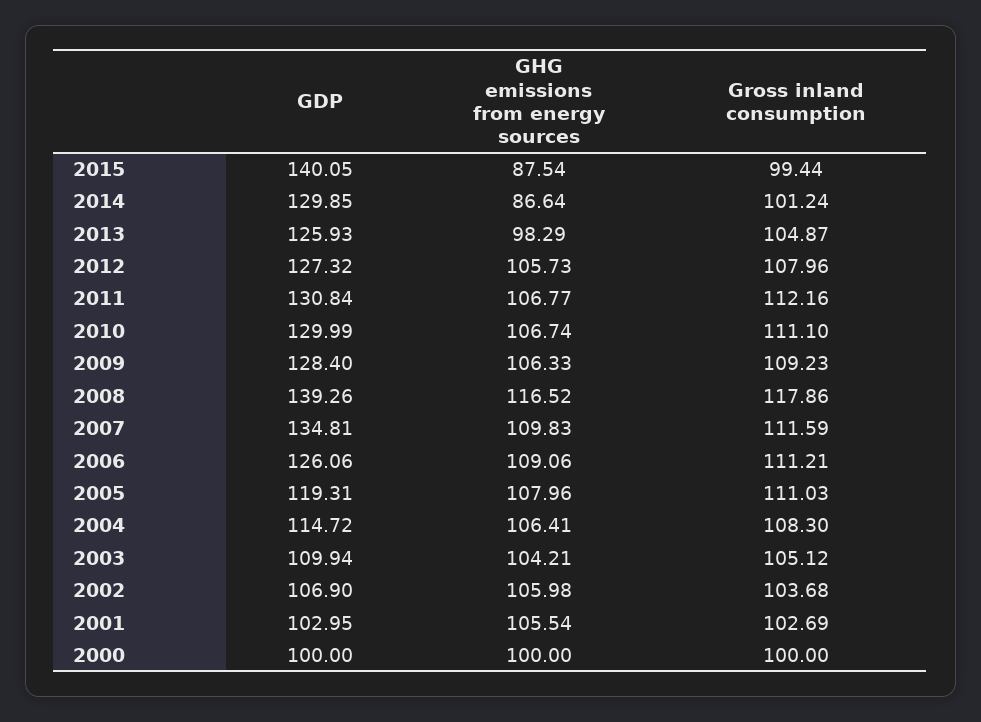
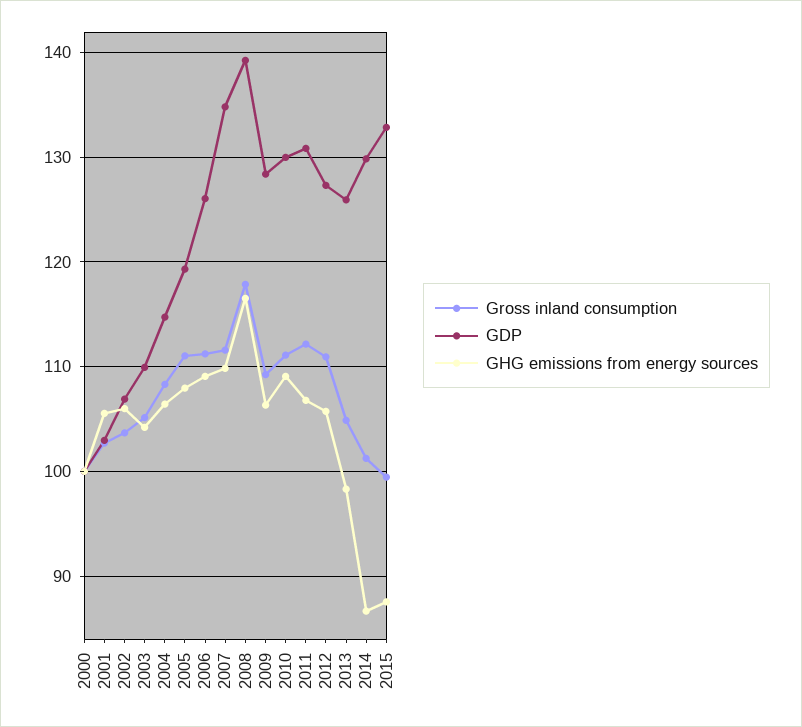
GDP, 2015: 140.05 -> 133
Gross inland consumption, 2012: 107.96 -> 111
GHG emissions from energy sources, 2010: 106.74 -> 109

